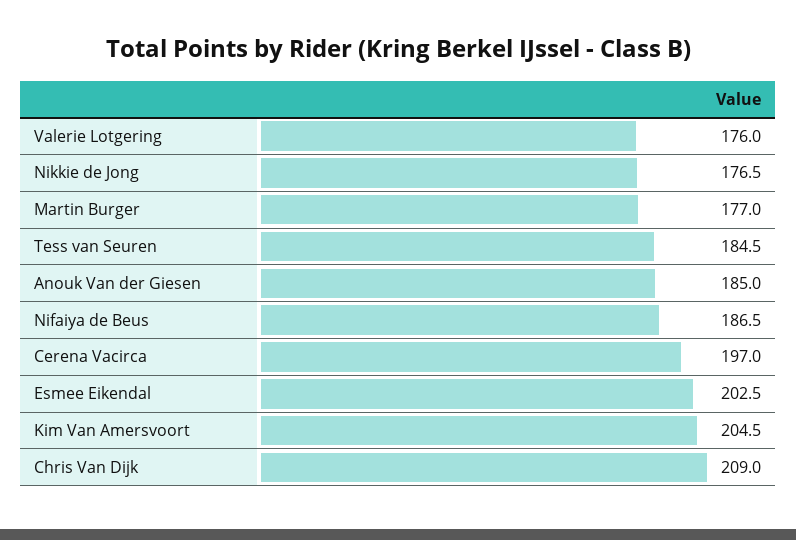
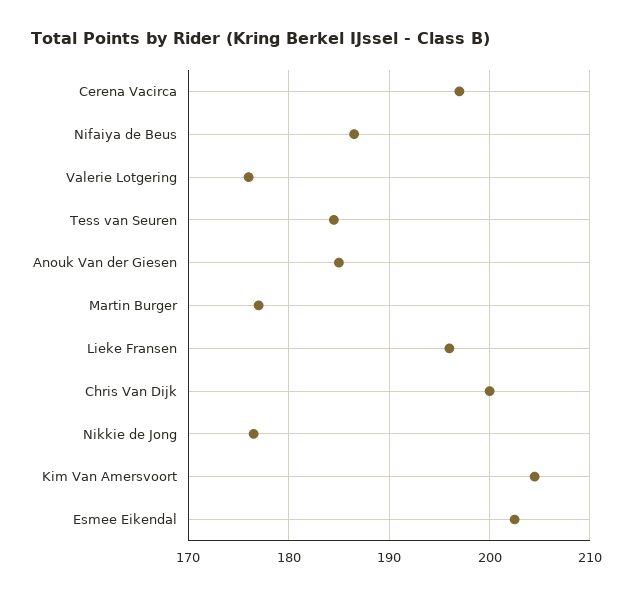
Chris Van Dijk: 209 -> 200
Lieke Fransen: none -> 196

